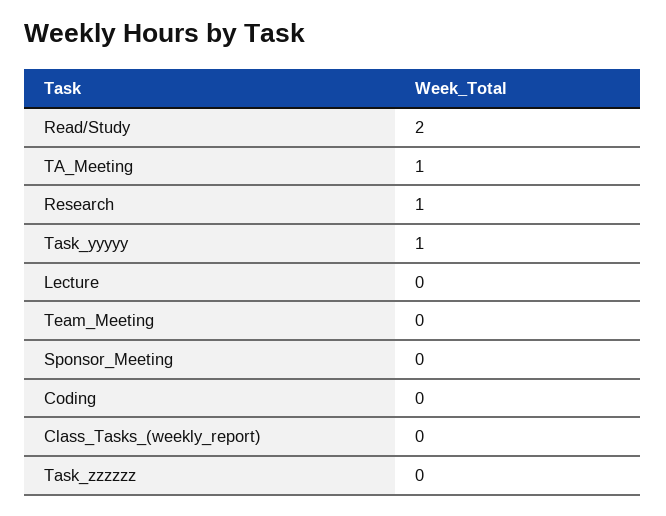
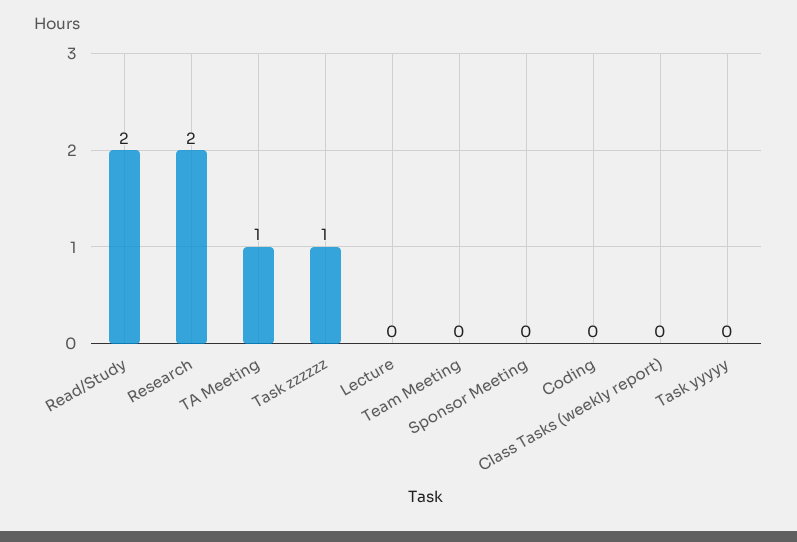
Research: 1 -> 2
Task_yyyyy: 1 -> 0
Task_zzzzzz: 0 -> 1

